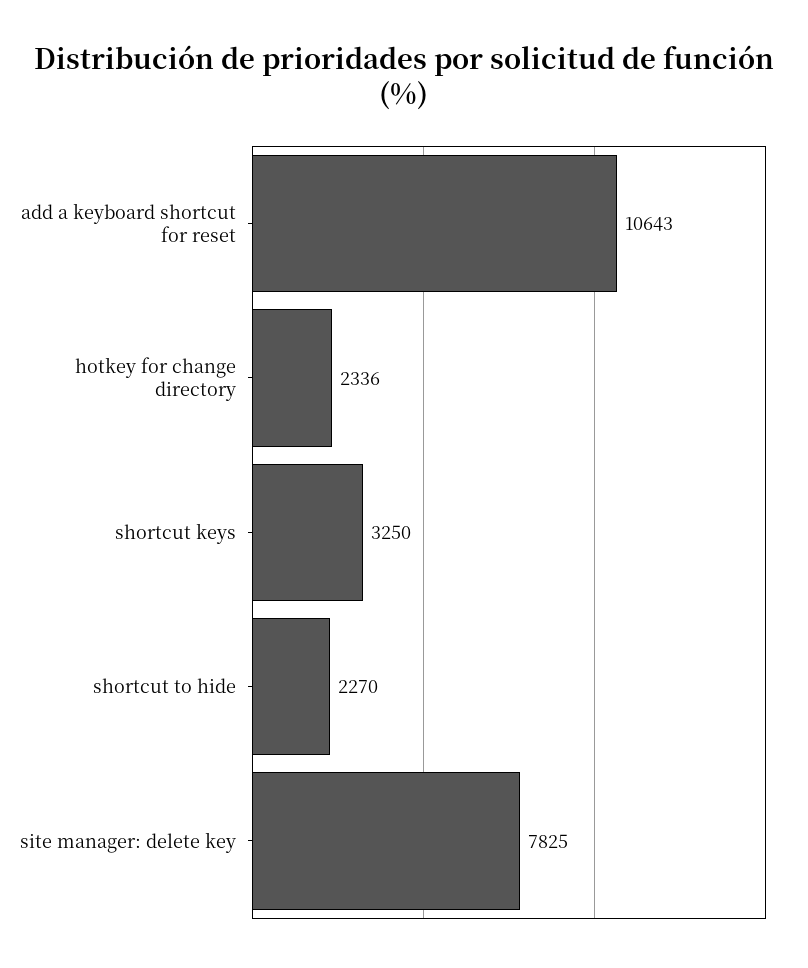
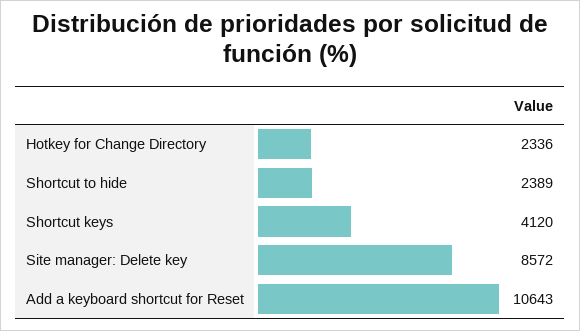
shortcut keys: 3250 -> 4120
shortcut to hide: 2270 -> 2389
site manager: delete key: 7825 -> 8572

